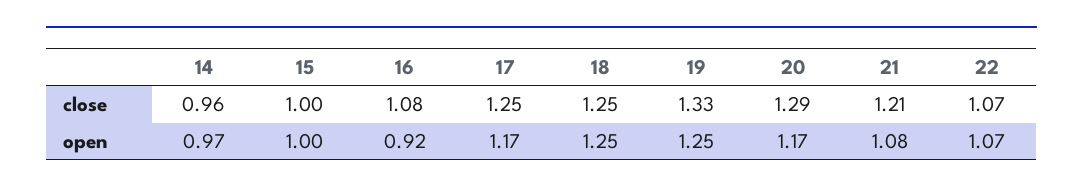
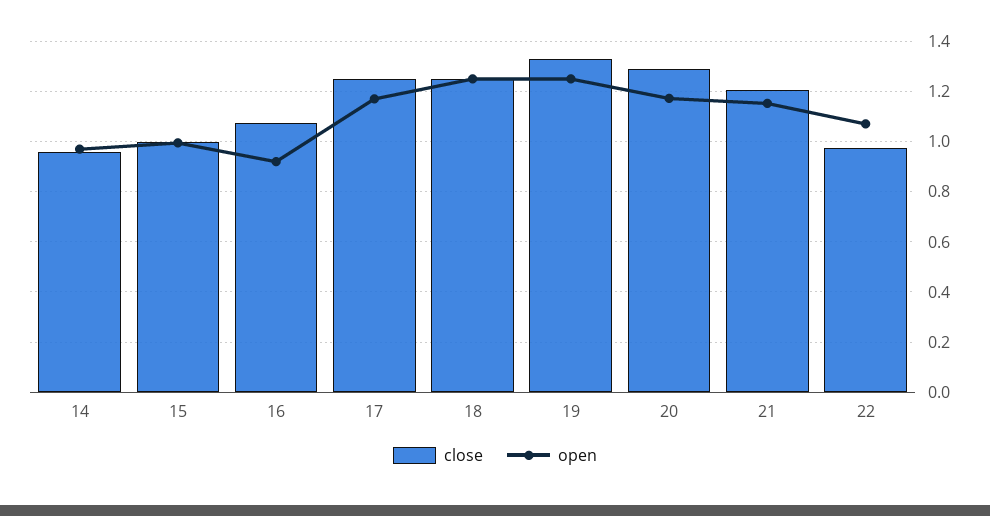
close, 22: 1.07 -> 0.975
open, 21: 1.08 -> 1.15

